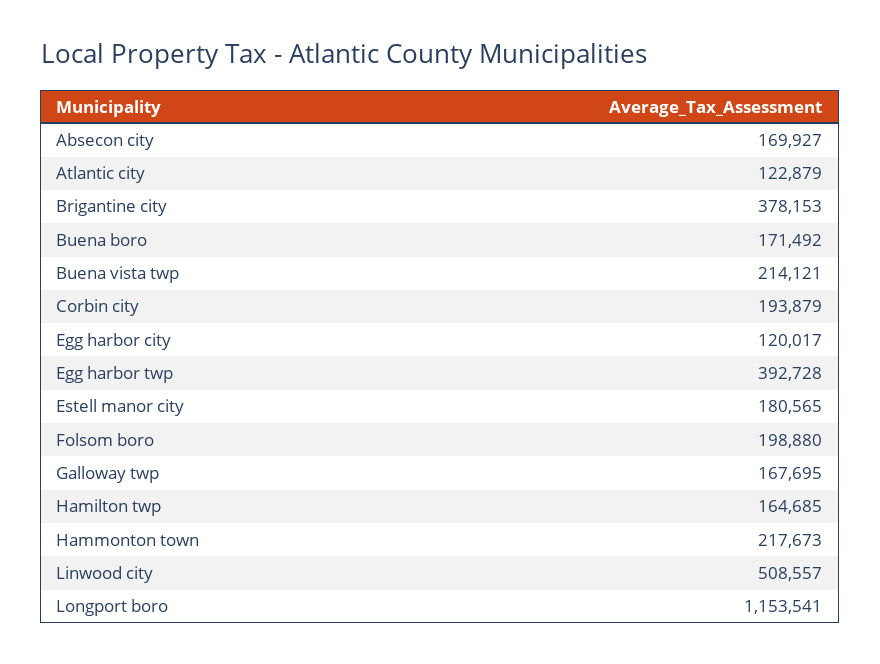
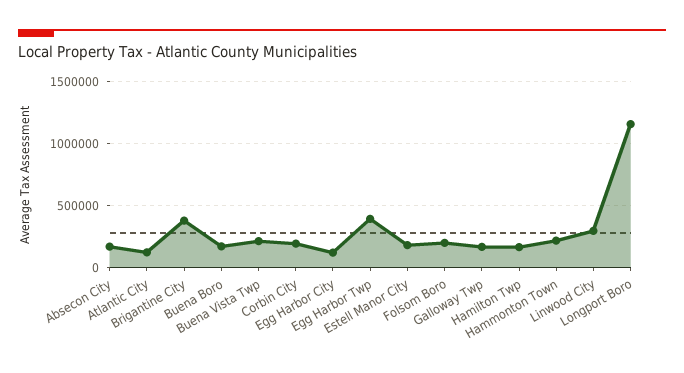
Linwood city: 508557 -> 300000

